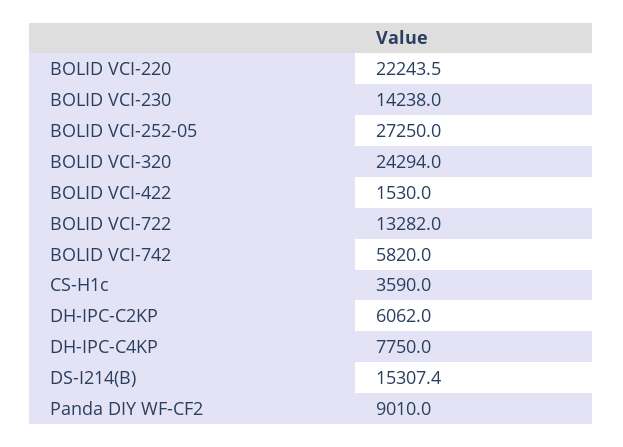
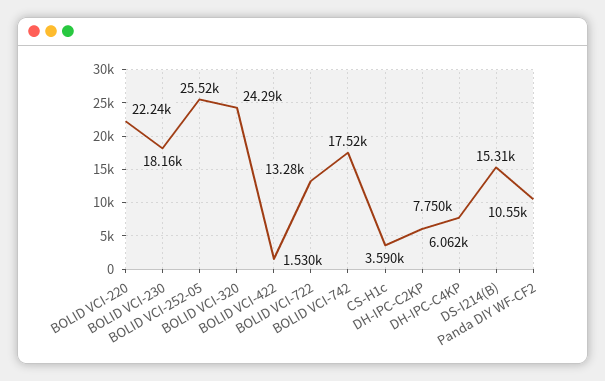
BOLID VCI-230: 14238 -> 18160
BOLID VCI-252-05: 27250 -> 25520
BOLID VCI-742: 5820 -> 17520
Panda DIY WF-CF2: 9010 -> 10550

